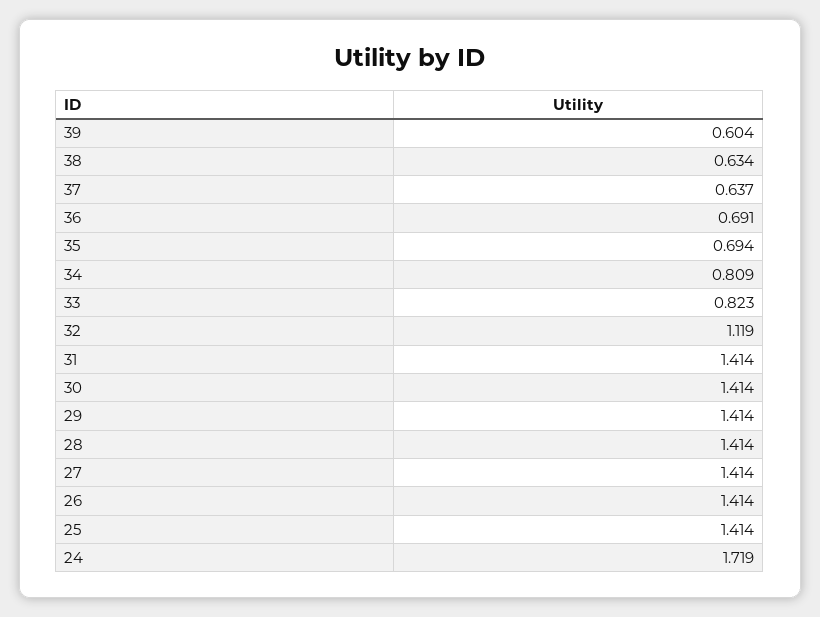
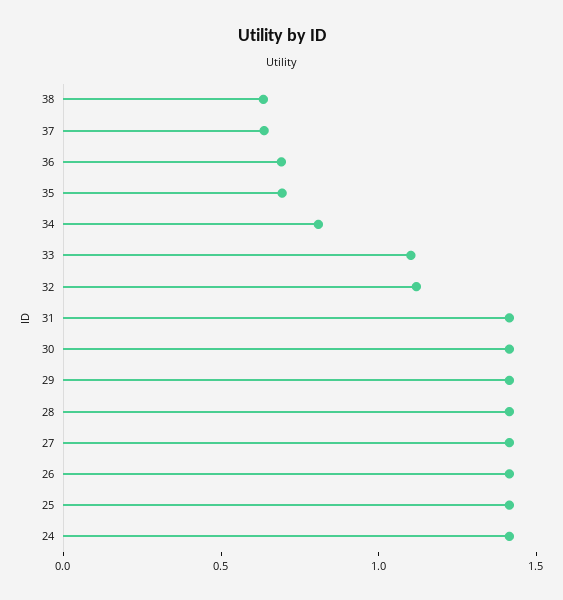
39: 0.604 -> none
33: 0.823 -> 1.1
24: 1.719 -> 1.4

